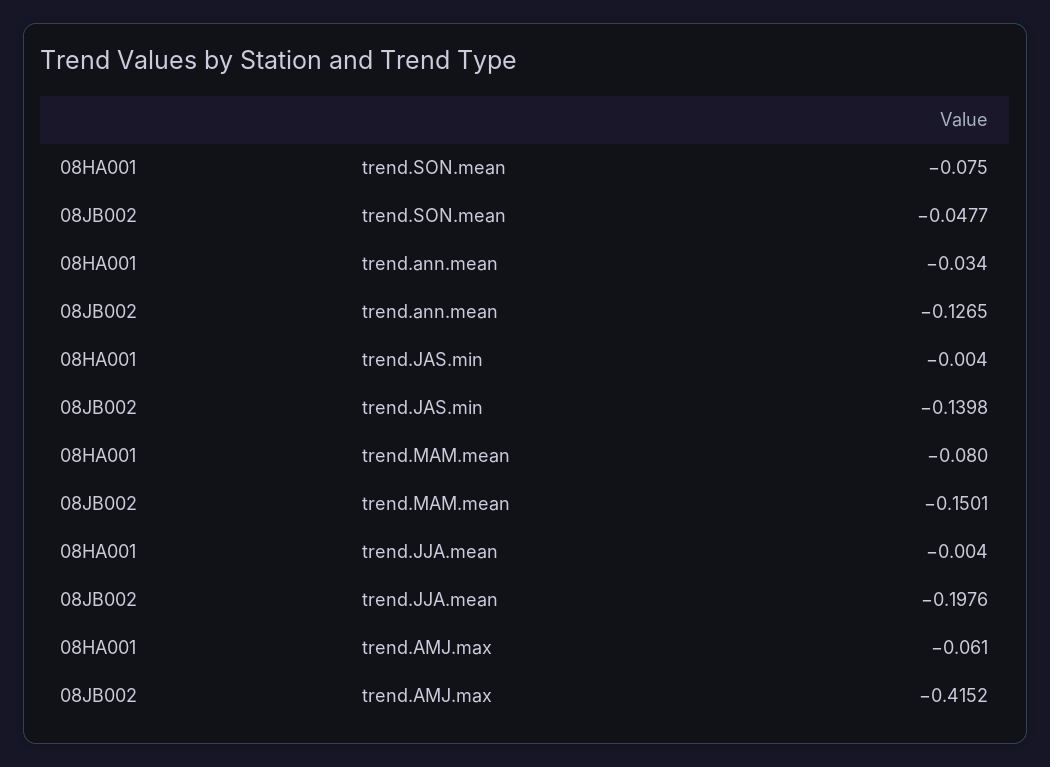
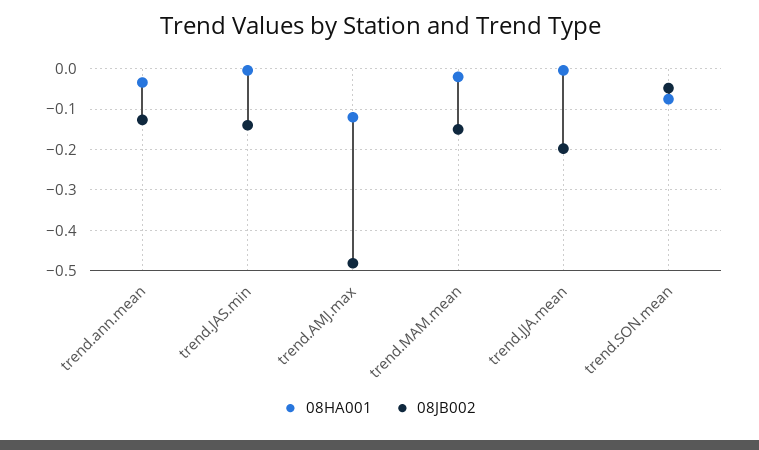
08HA001, trend.MAM.mean: -0.08 -> -0.02
08HA001, trend.AMJ.max: -0.061 -> -0.12
08JB002, trend.AMJ.max: -0.4152 -> -0.48

